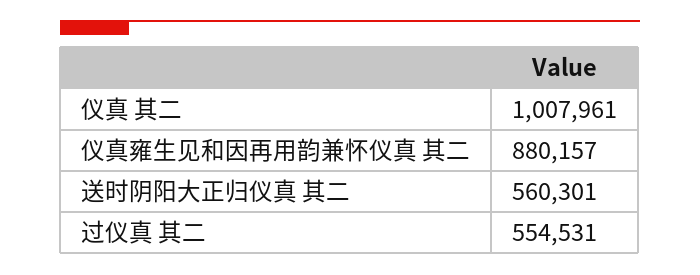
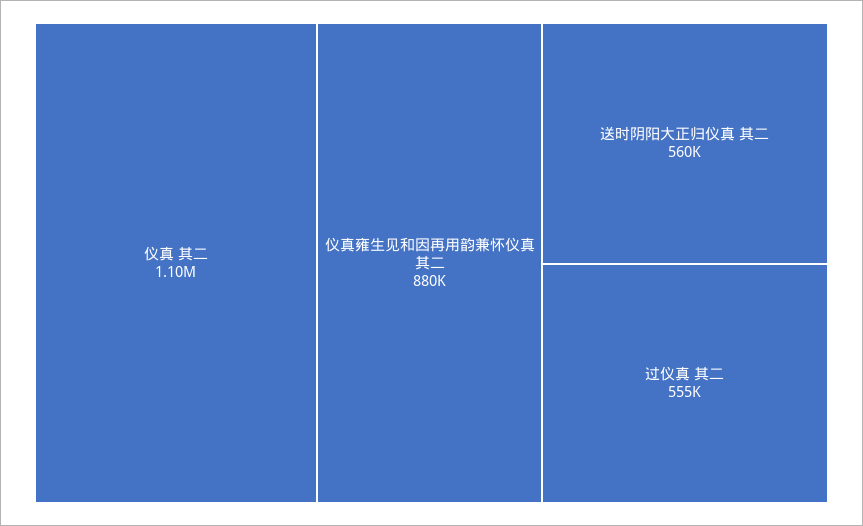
仪真 其二: 1007961 -> 1100000

